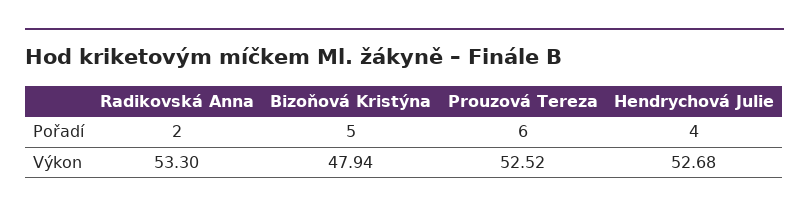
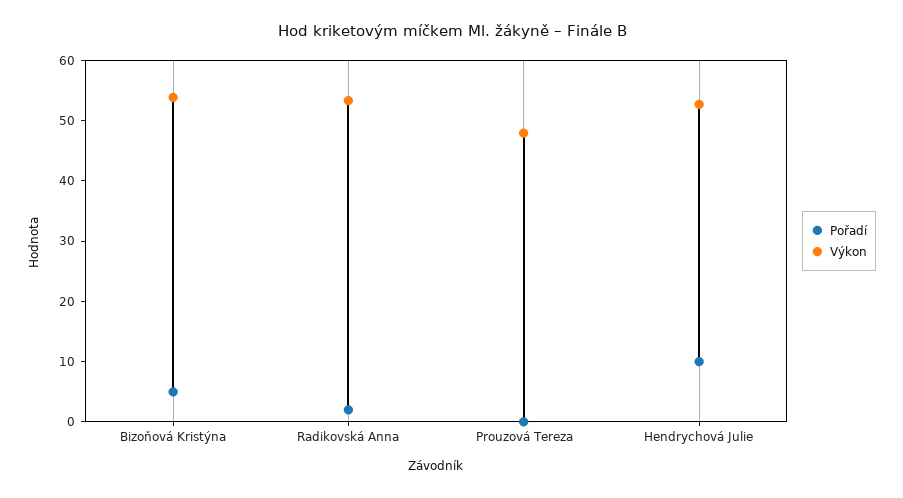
Pořadí, Prouzová Tereza: 6 -> 0
Pořadí, Hendrychová Julie: 4 -> 10
Výkon, Bizoňová Kristýna: 47.94 -> 54
Výkon, Prouzová Tereza: 52.52 -> 48

